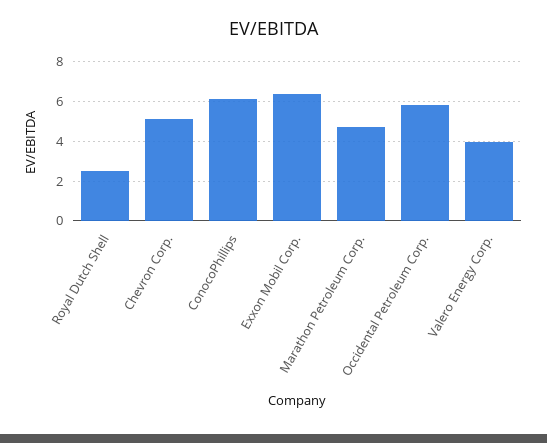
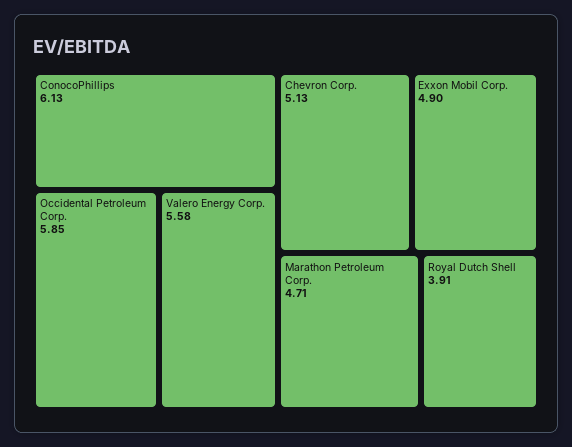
Royal Dutch Shell: 2.5 -> 3.91
Exxon Mobil Corp.: 6.5 -> 4.9
Valero Energy Corp.: 4 -> 5.58

